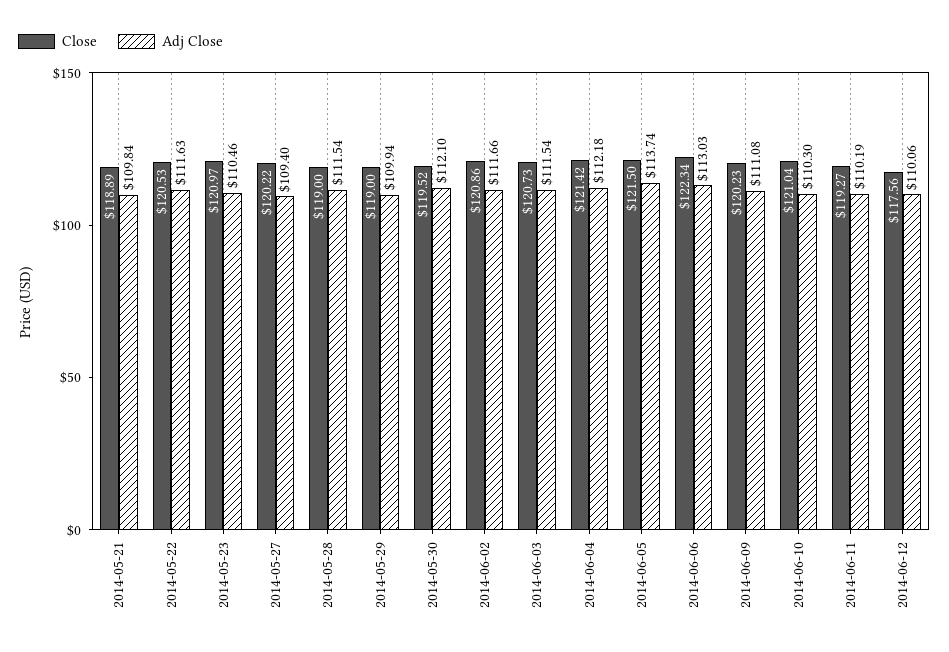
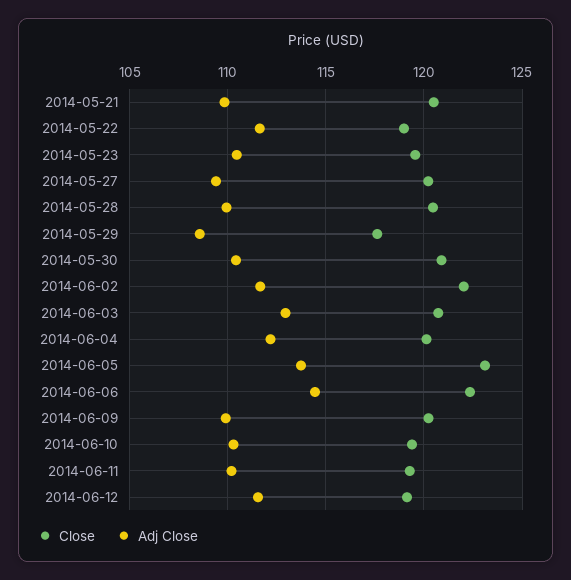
Close, 2014-05-21: 118.89 -> 120.5
Close, 2014-05-22: 120.53 -> 119
Close, 2014-05-23: 120.97 -> 119.5
Close, 2014-05-28: 119 -> 120.5
Adj Close, 2014-05-28: 111.54 -> 110
Close, 2014-05-29: 119 -> 117.5
Adj Close, 2014-05-29: 109.94 -> 108.5
Close, 2014-05-30: 119.52 -> 121
Adj Close, 2014-05-30: 112.1 -> 110.5
Close, 2014-06-02: 120.86 -> 122
Adj Close, 2014-06-03: 111.54 -> 113
Close, 2014-06-04: 121.42 -> 120
Close, 2014-06-05: 121.5 -> 123
Adj Close, 2014-06-06: 113.03 -> 114.5
Adj Close, 2014-06-09: 111.08 -> 110
Close, 2014-06-10: 121.04 -> 119.5
Close, 2014-06-12: 117.56 -> 119
Adj Close, 2014-06-12: 110.06 -> 111.5

